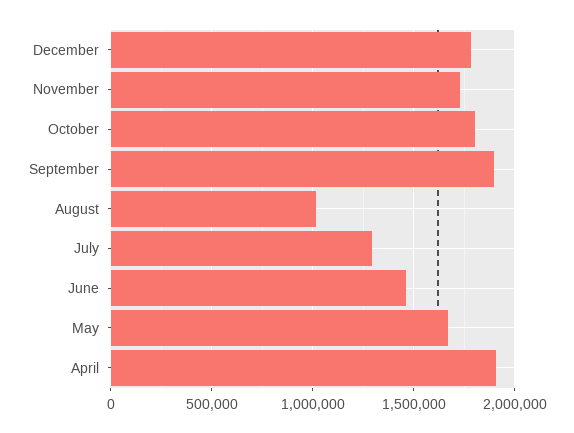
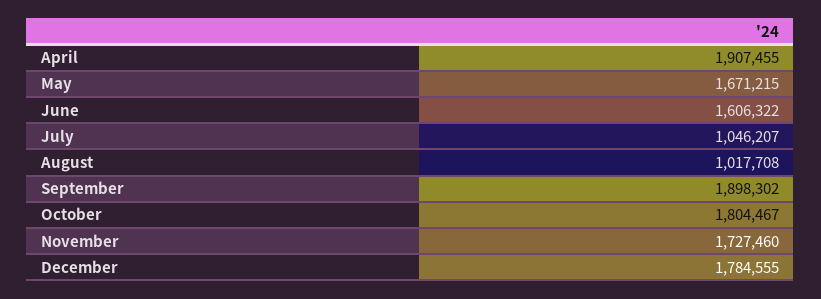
July: 1300000 -> 1046207
June: 1450000 -> 1606322

